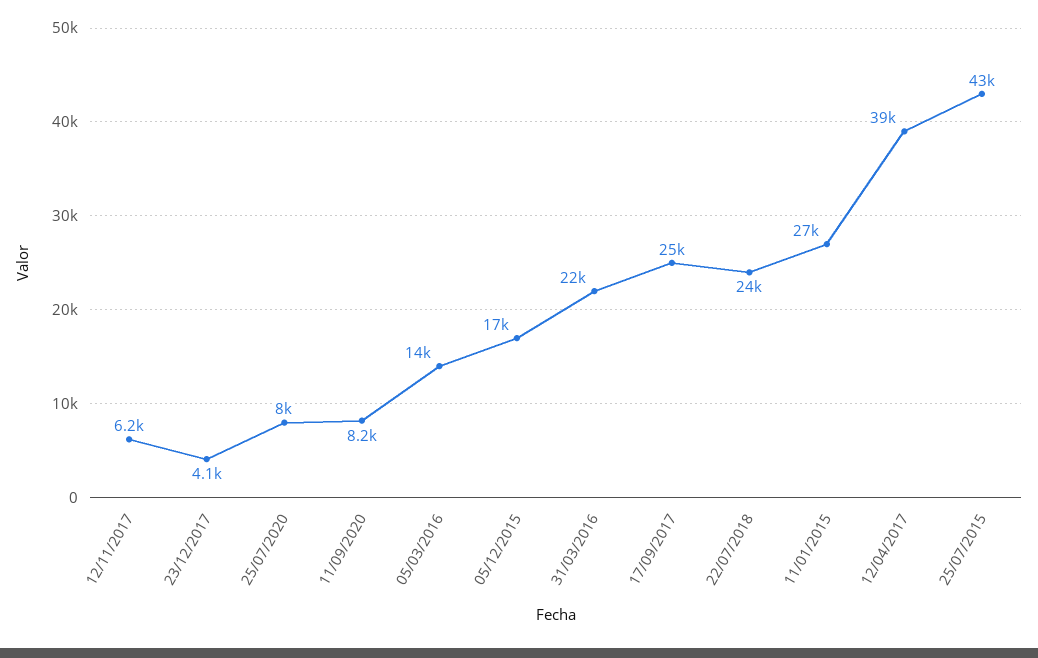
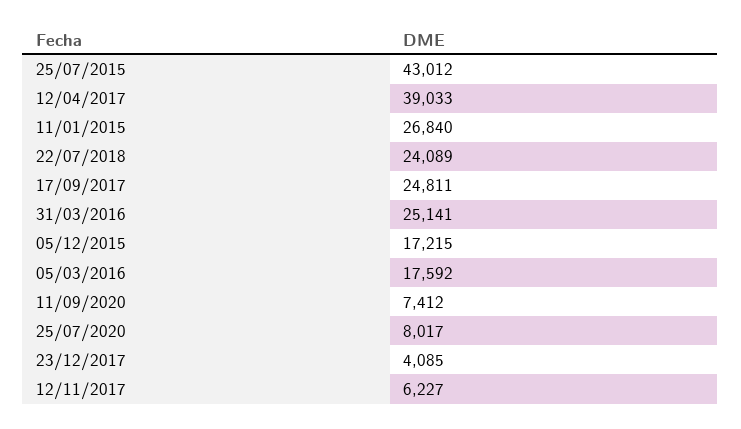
11/09/2020: 8200 -> 7412
05/03/2016: 14000 -> 17592
31/03/2016: 22000 -> 25141

